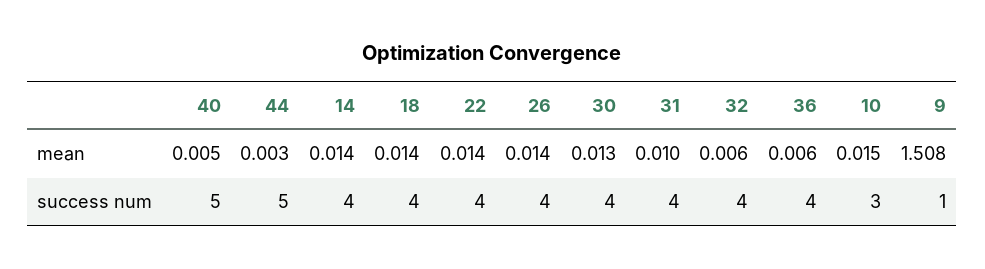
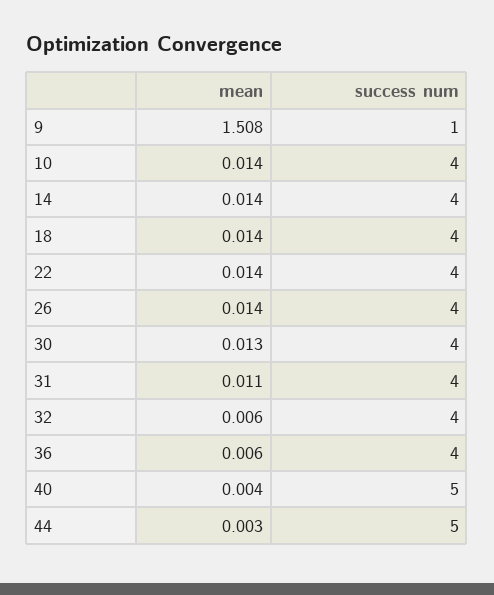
40, mean: 0.005 -> 0.004
31, mean: 0.01 -> 0.011
10, mean: 0.015 -> 0.014
10, success num: 3 -> 4

